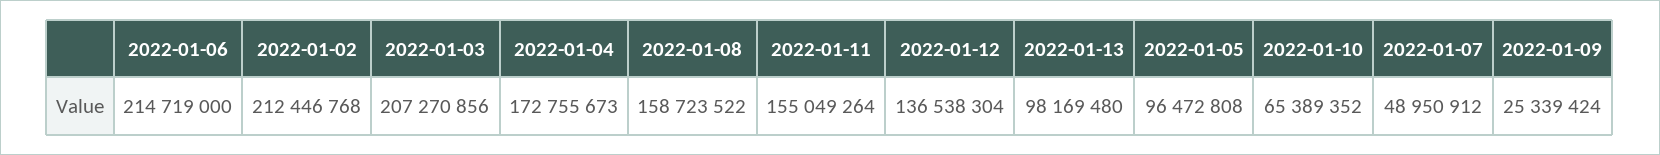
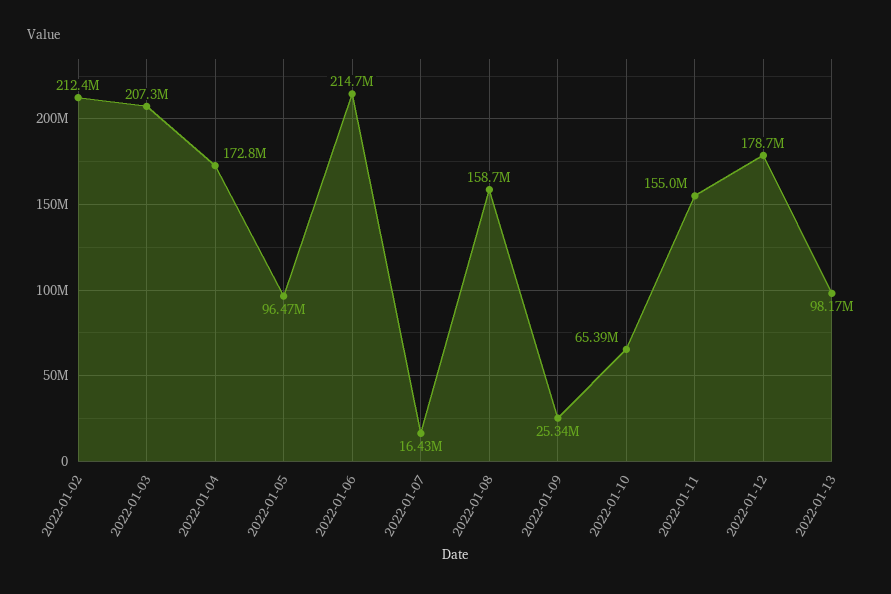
2022-01-12: 136538304 -> 178700000
2022-01-07: 48950912 -> 16430000

